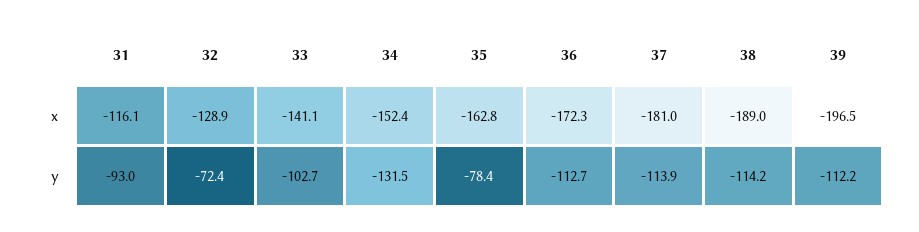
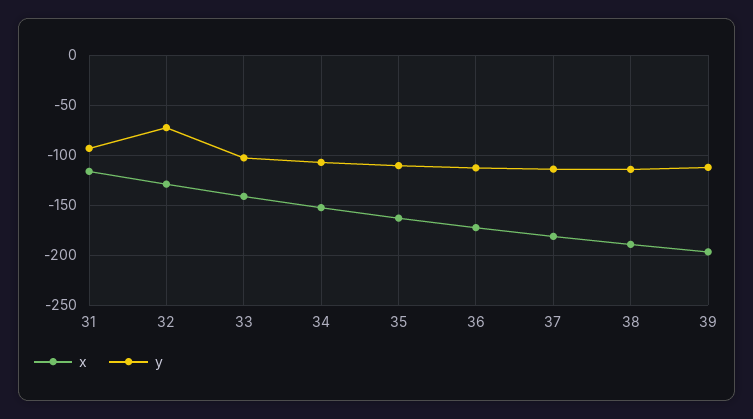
y, 34: -131.5 -> -110
y, 35: -78.4 -> -110

